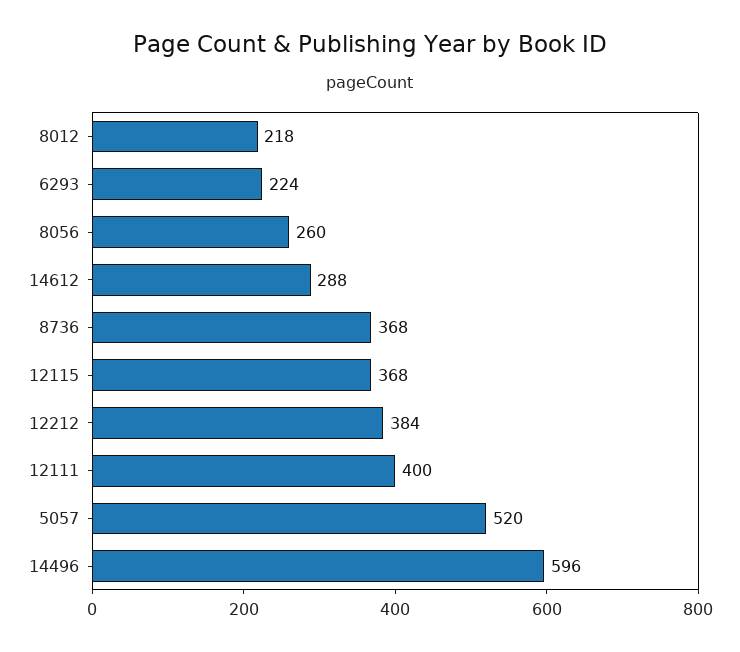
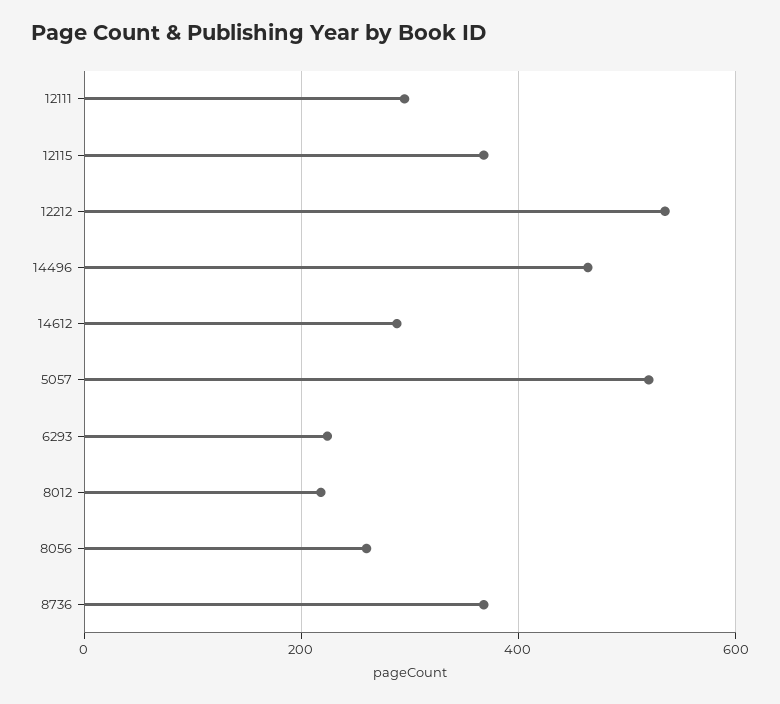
12212: 384 -> 540
12111: 400 -> 300
14496: 596 -> 460

